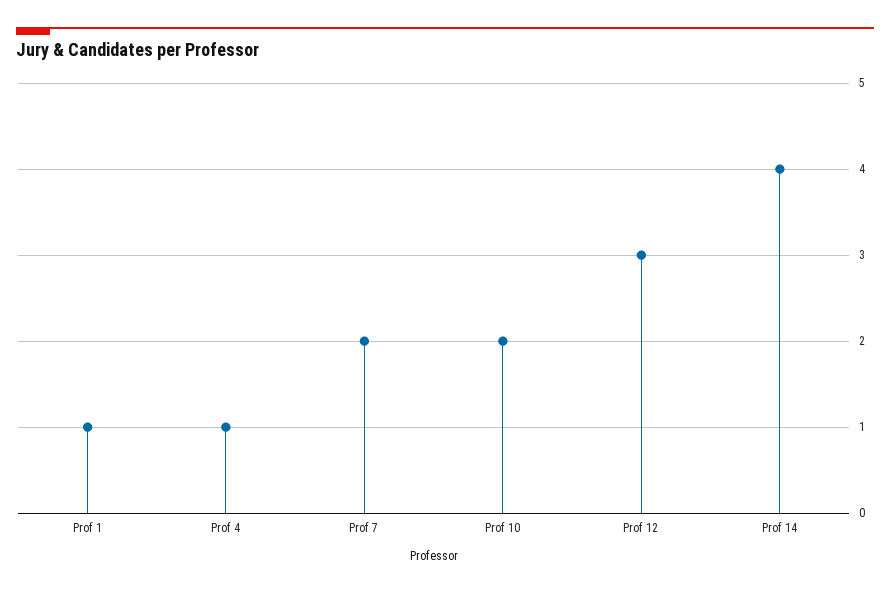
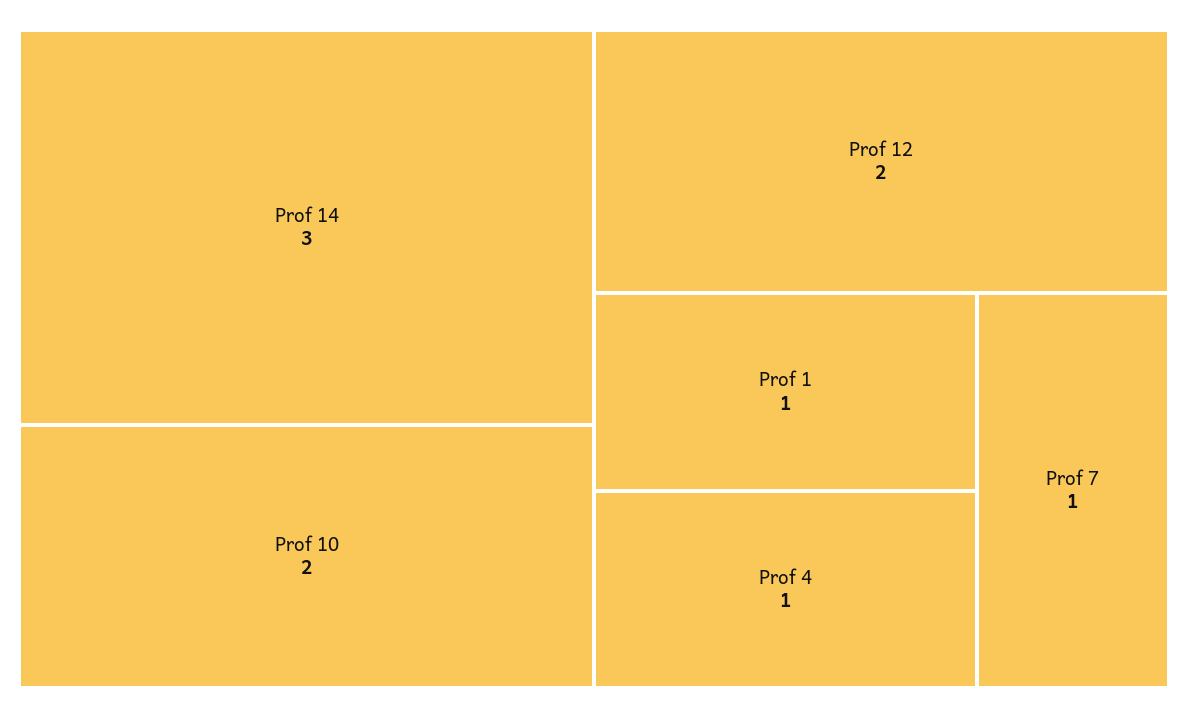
Prof 7: 2 -> 1
Prof 12: 3 -> 2
Prof 14: 4 -> 3

